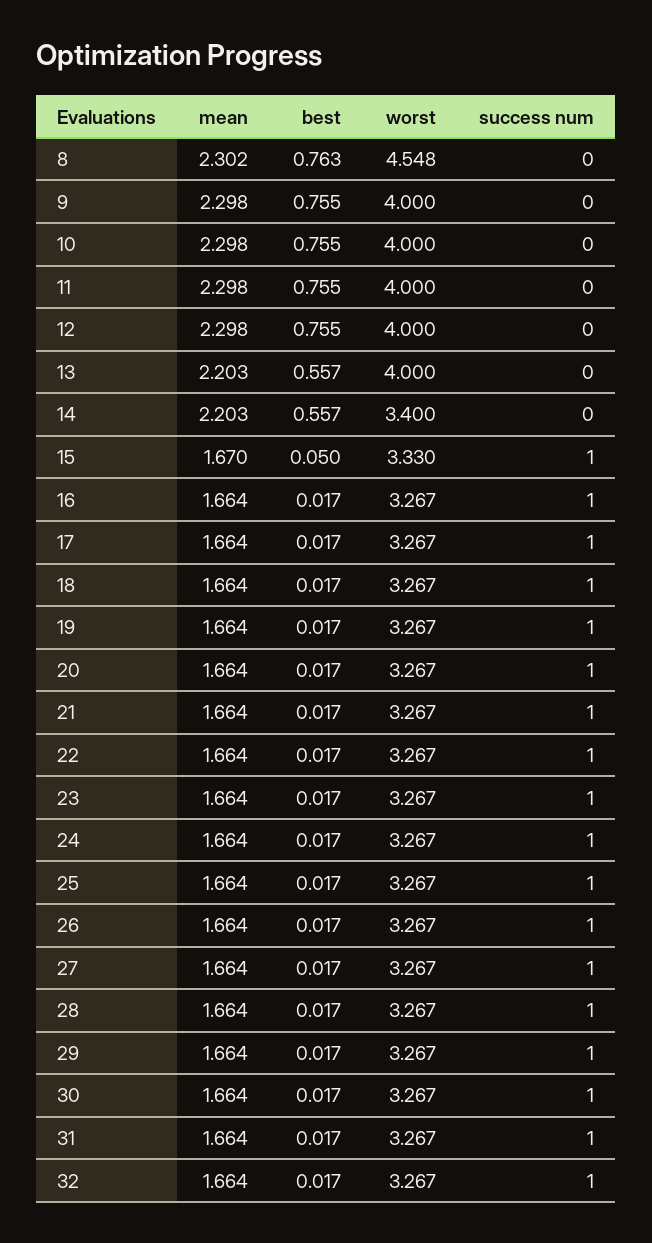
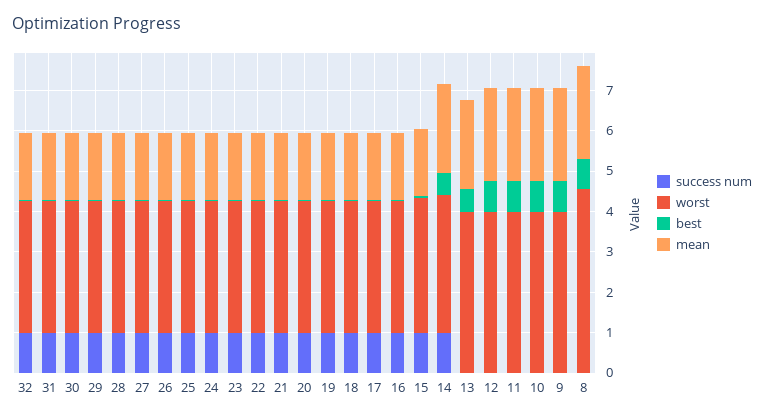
success num, 14: 0 -> 1

